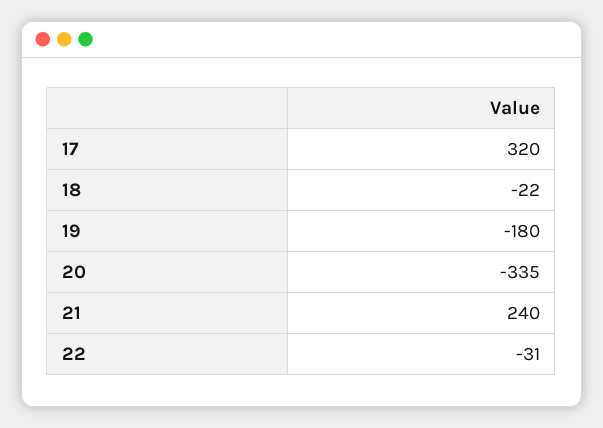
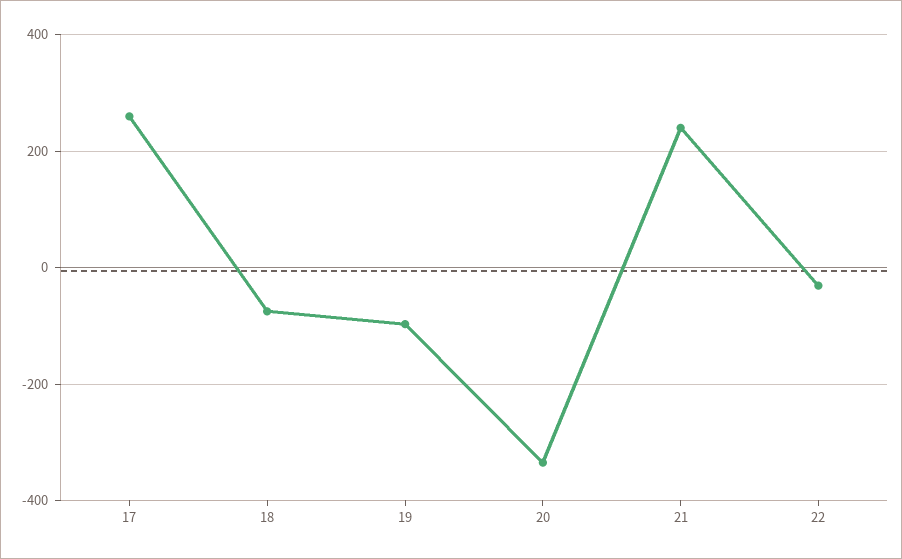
17: 320 -> 260
18: -22 -> -80
19: -180 -> -100

